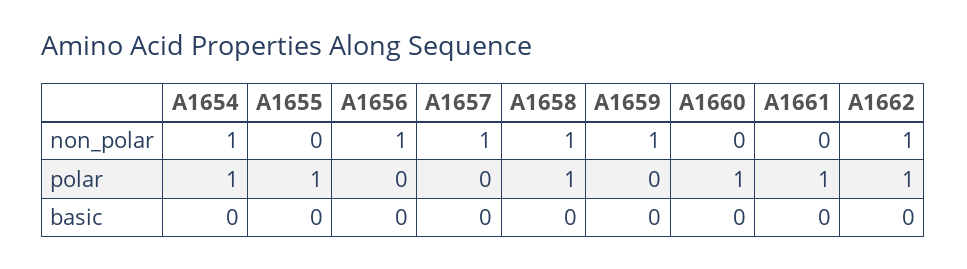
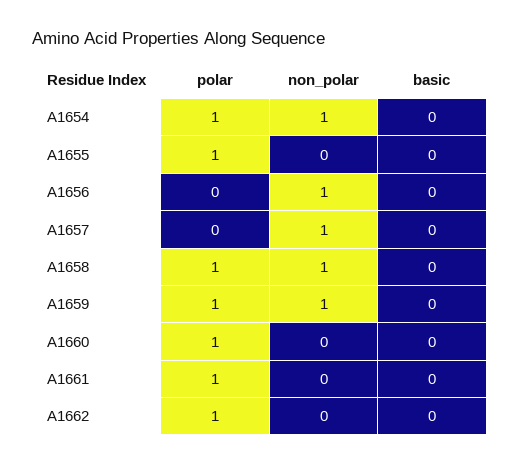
A1662, non_polar: 1 -> 0
A1659, polar: 0 -> 1

